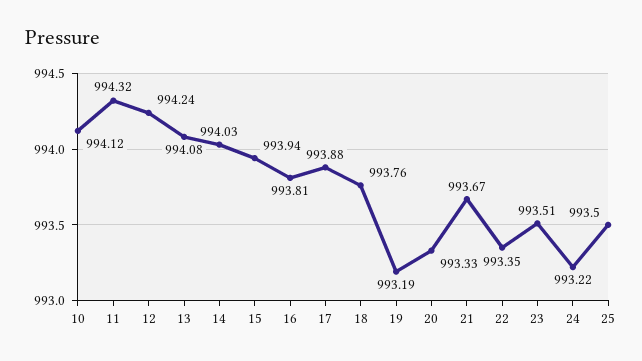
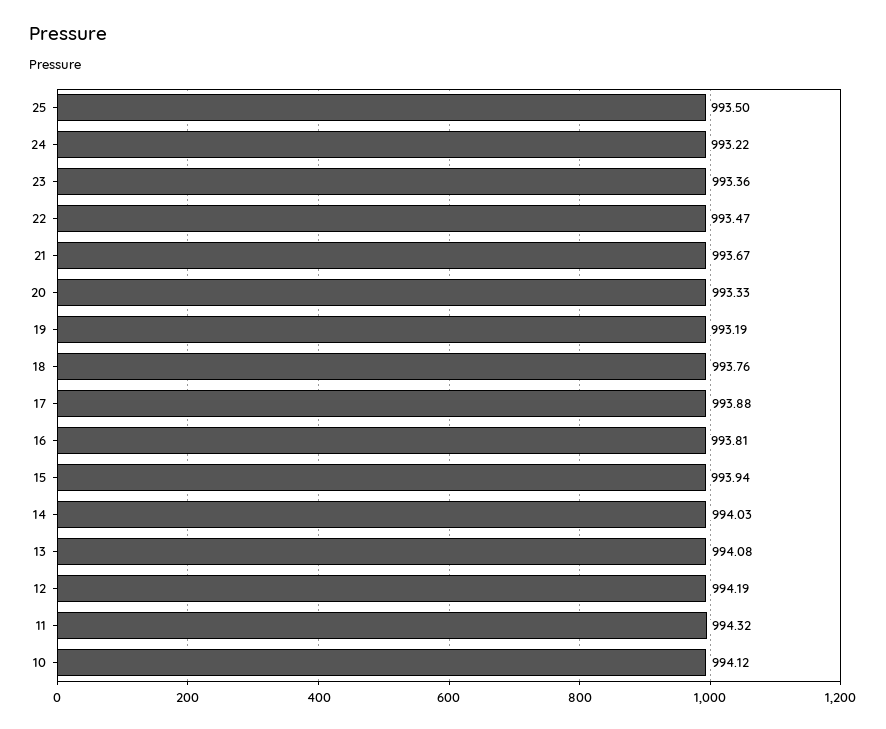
12: 994.24 -> 994.19
22: 993.35 -> 993.47
23: 993.51 -> 993.36

